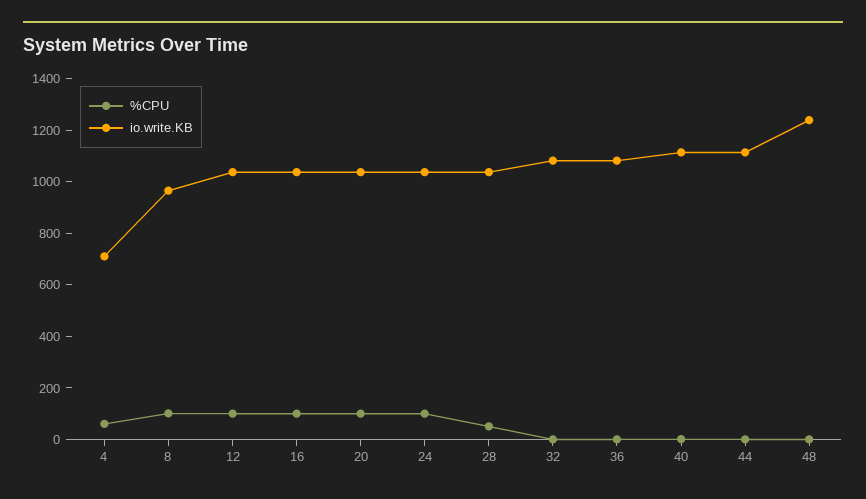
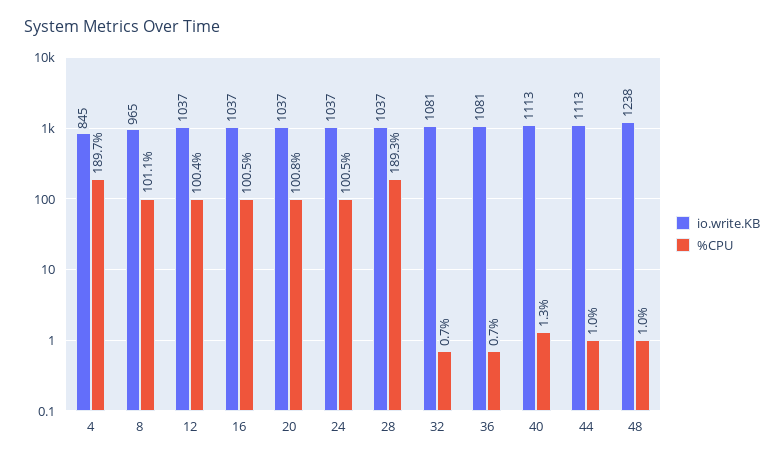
%CPU, 4: 50 -> 189.7
io.write.KB, 4: 700 -> 845
%CPU, 28: 50 -> 189.3

